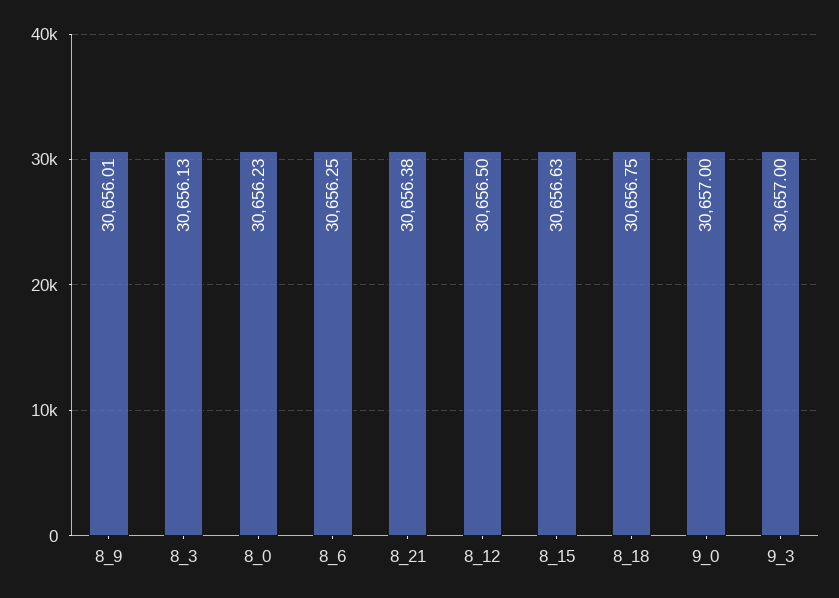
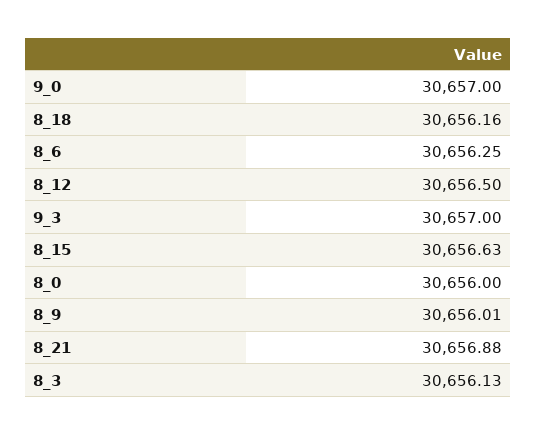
8_0: 30656.23 -> 30656
8_21: 30656.38 -> 30656.88
8_18: 30656.75 -> 30656.16

